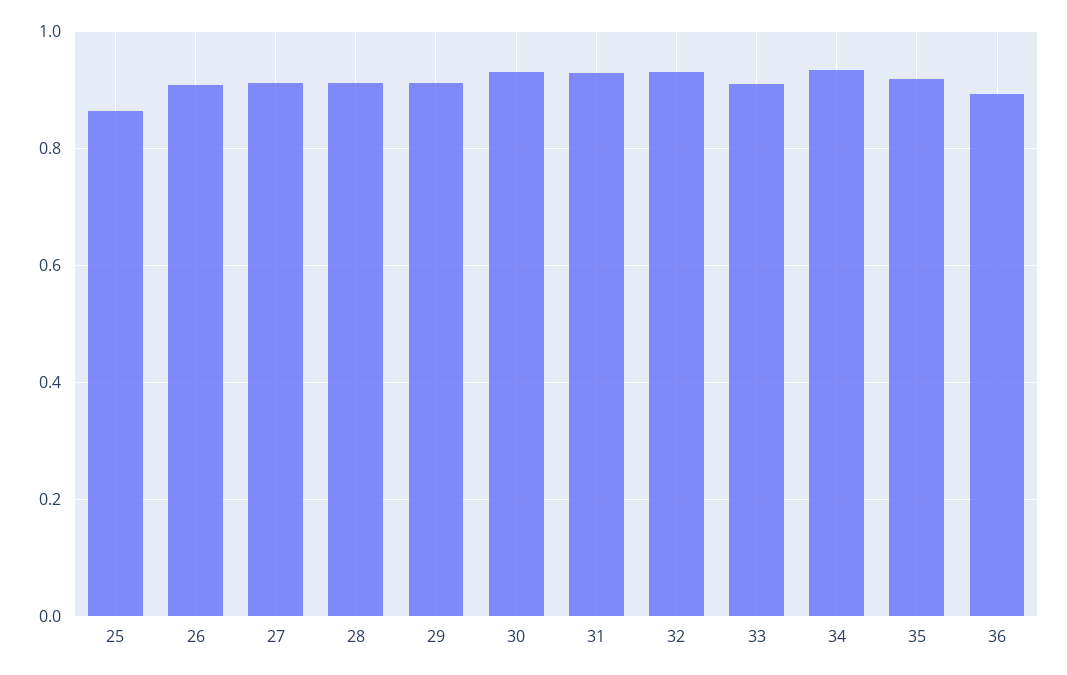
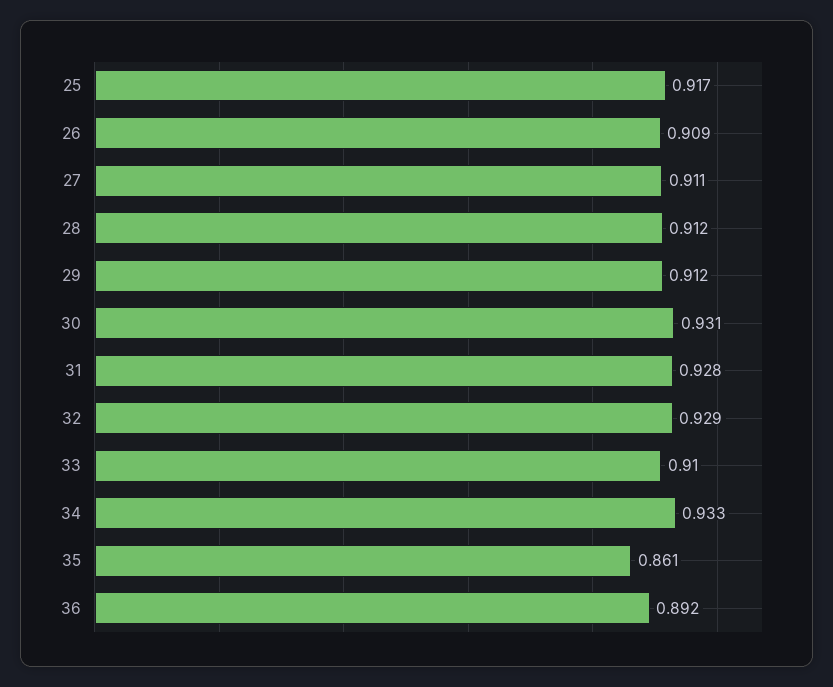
25: 0.86 -> 0.917
35: 0.92 -> 0.861

